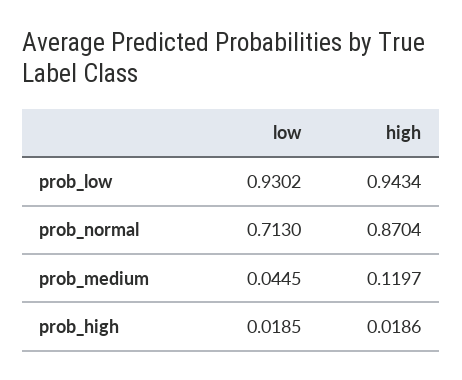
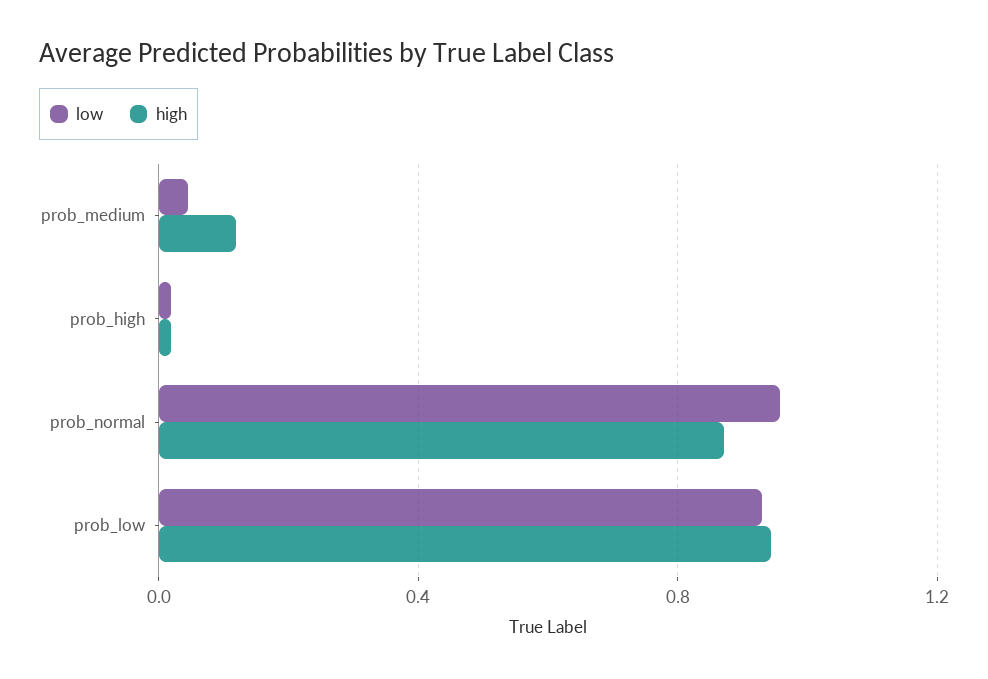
low, prob_normal: 0.713 -> 0.95

